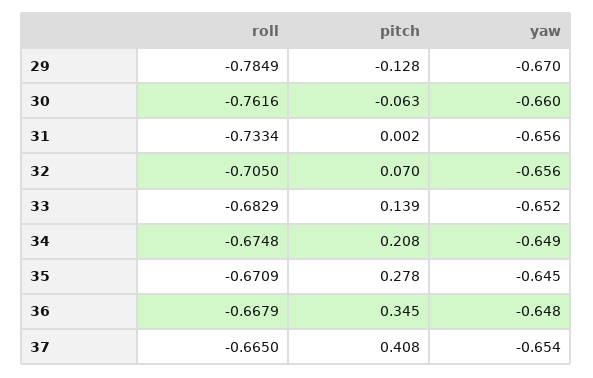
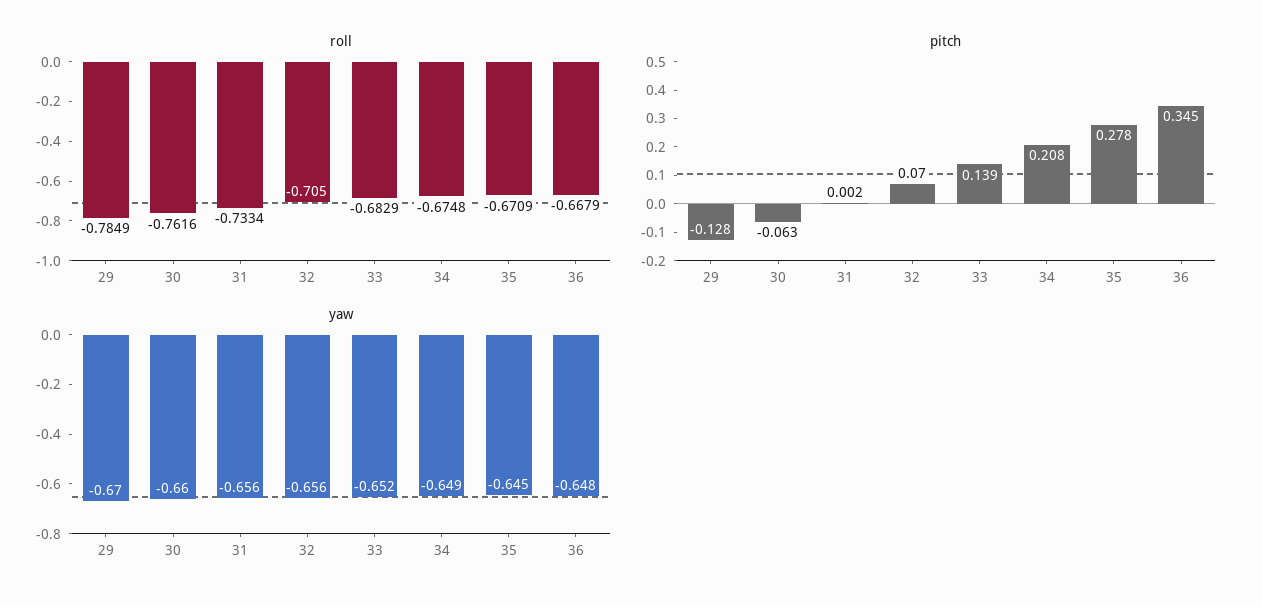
roll, 37: -0.665 -> none
pitch, 37: 0.408 -> none
yaw, 37: -0.654 -> none

